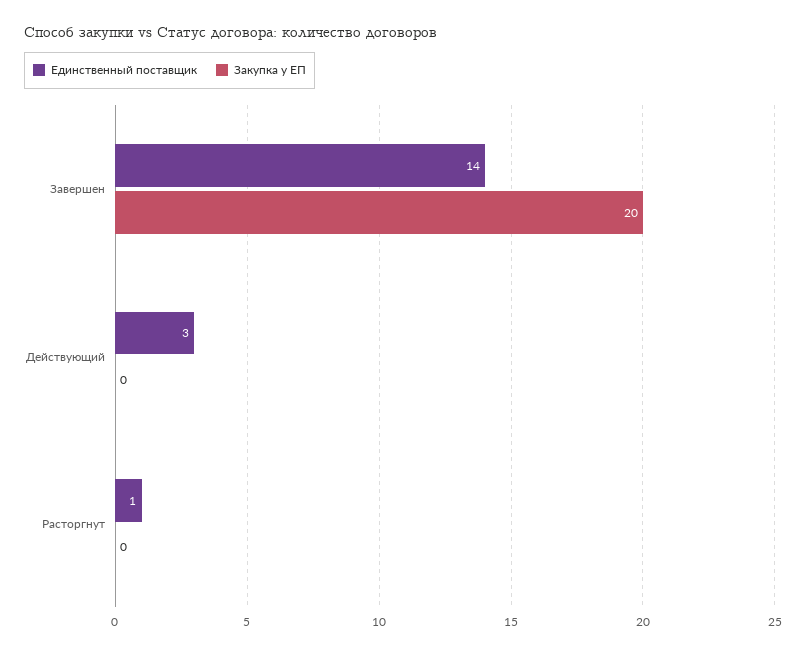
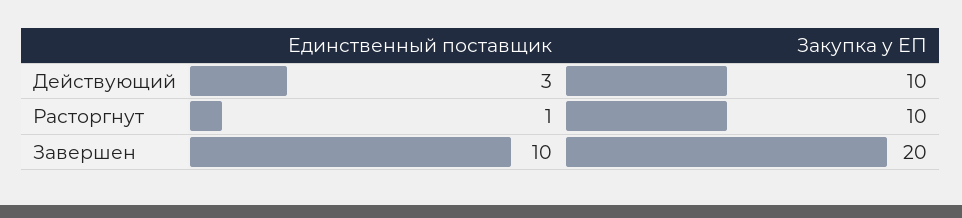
Единственный поставщик, Завершен: 14 -> 10
Закупка у ЕП, Действующий: 0 -> 10
Закупка у ЕП, Расторгнут: 0 -> 10

